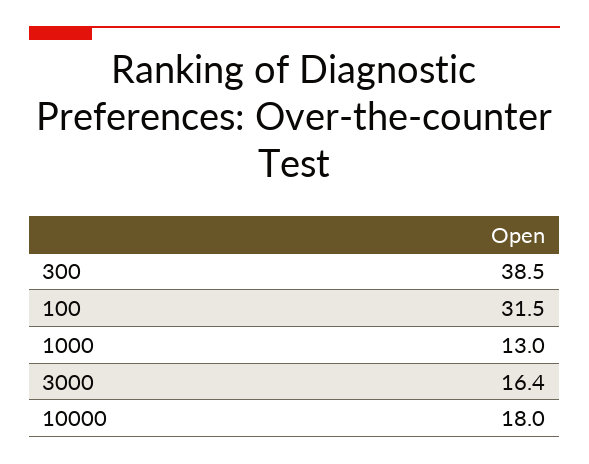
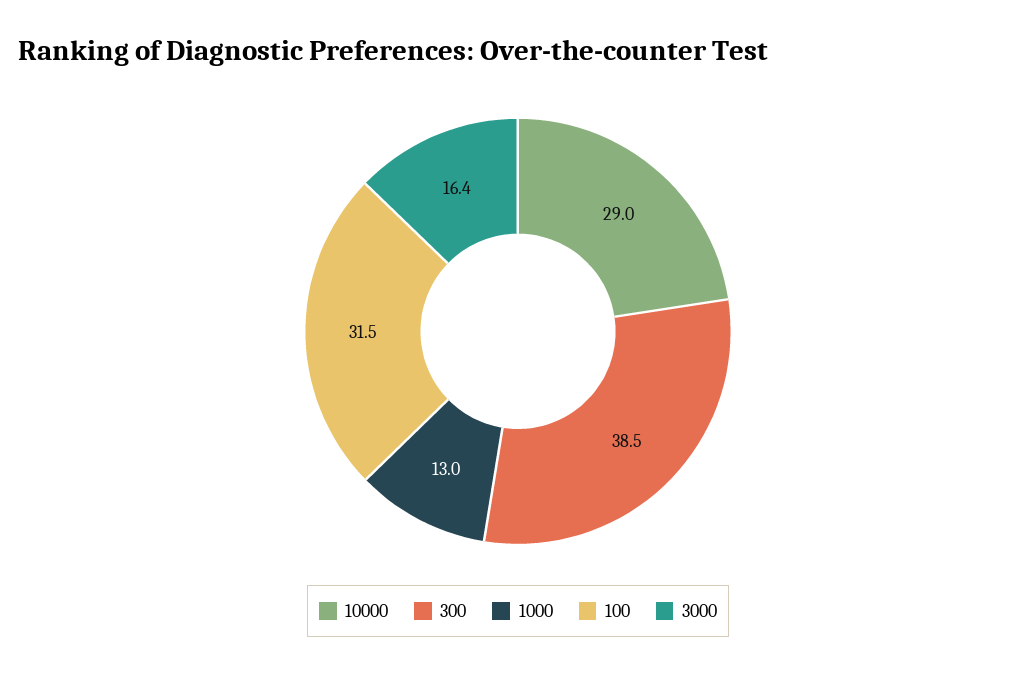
10000: 18 -> 29

